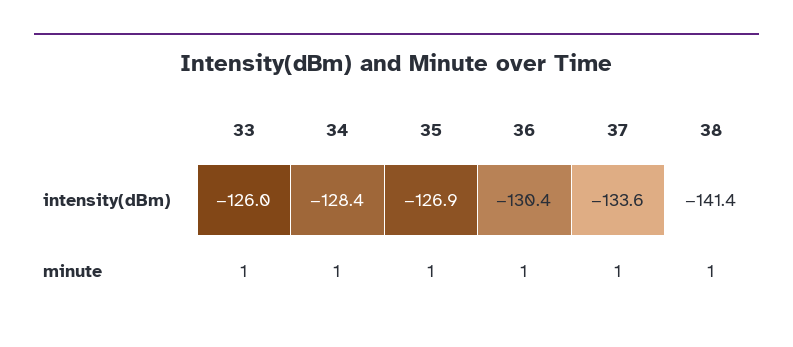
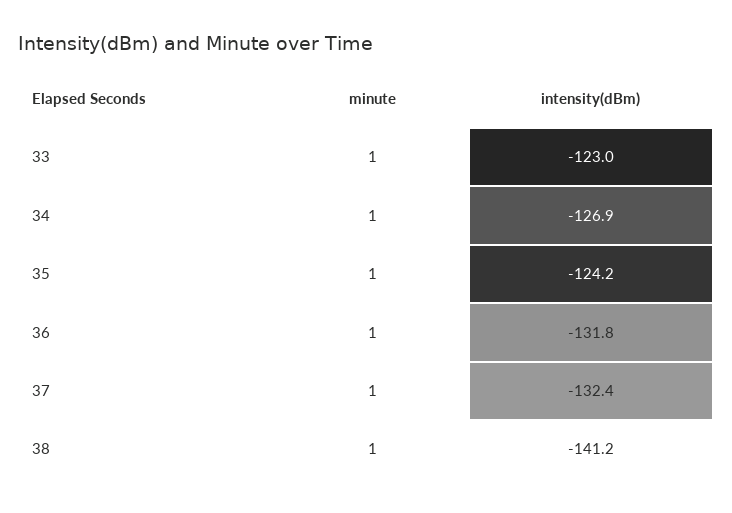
33, intensity(dBm): -126 -> -123
34, intensity(dBm): -128.4 -> -126.9
35, intensity(dBm): -126.9 -> -124.2
36, intensity(dBm): -130.4 -> -131.8
37, intensity(dBm): -133.6 -> -132.4
38, intensity(dBm): -141.4 -> -141.2

